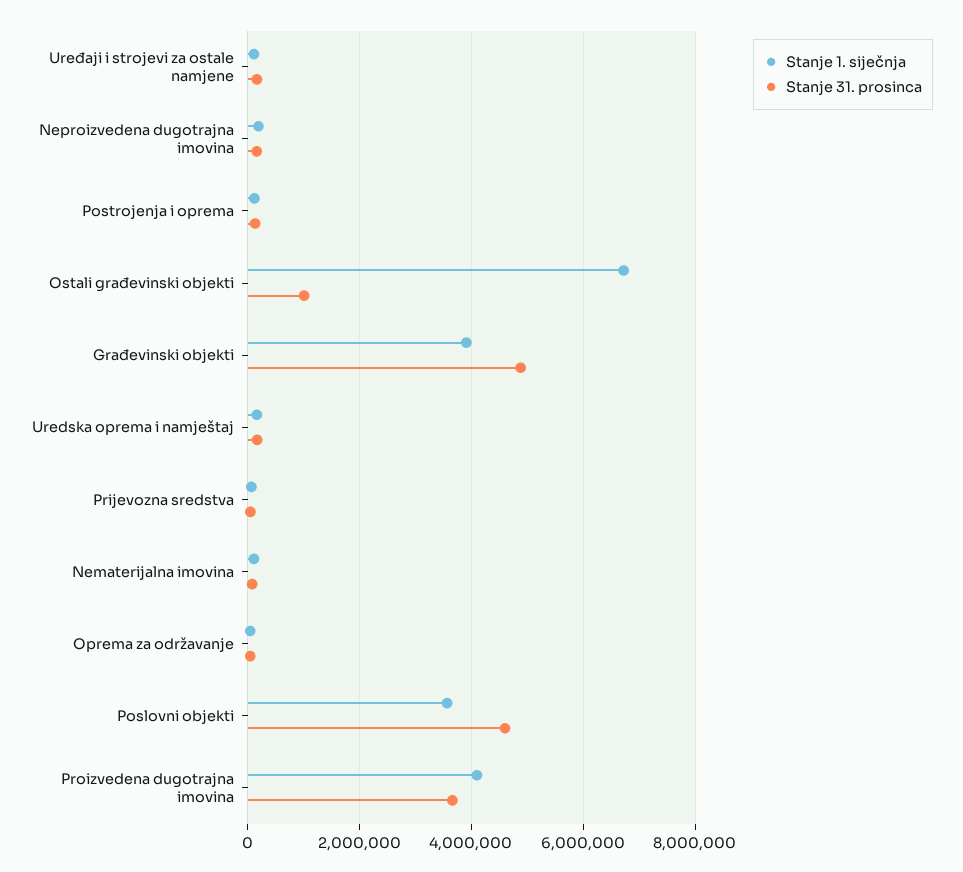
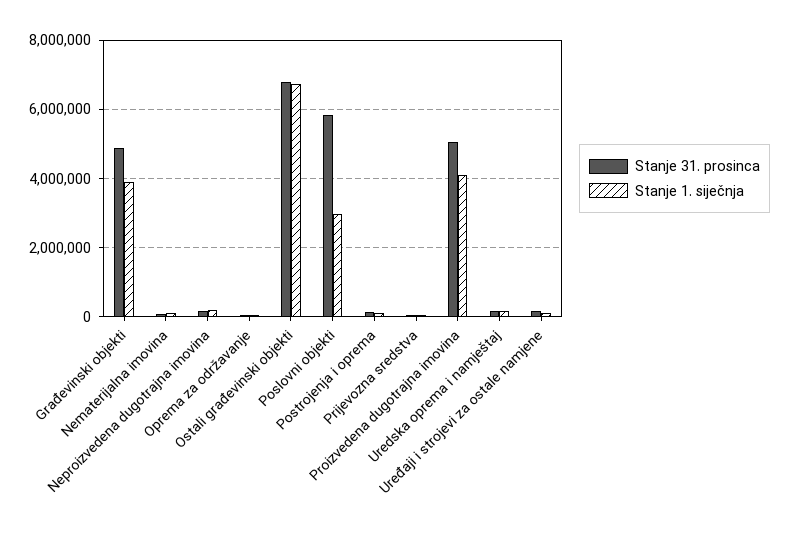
Stanje 31. prosinca, Ostali građevinski objekti: 1000000 -> 6800000
Stanje 1. siječnja, Poslovni objekti: 3600000 -> 3000000
Stanje 31. prosinca, Poslovni objekti: 4600000 -> 5800000
Stanje 31. prosinca, Proizvedena dugotrajna imovina: 3600000 -> 5000000

